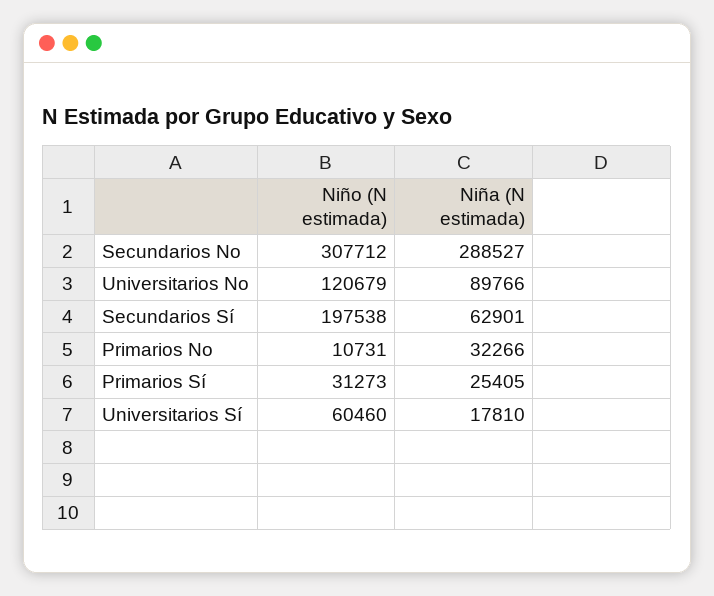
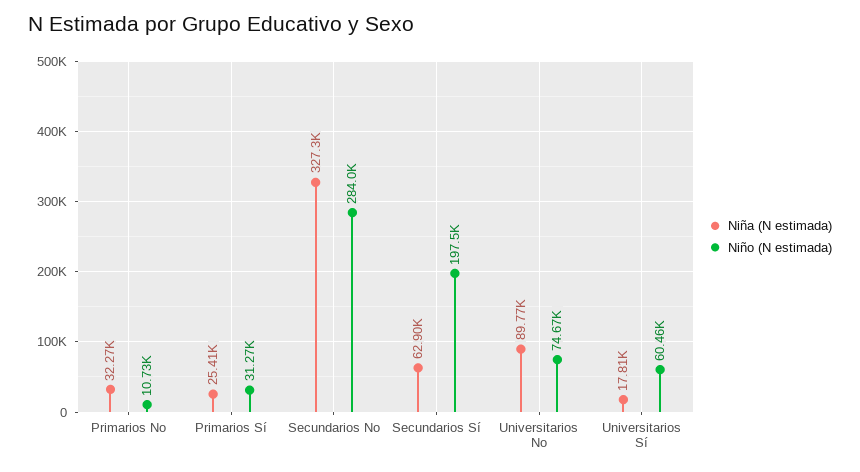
Niño (N estimada), Secundarios No: 307712 -> 284000
Niña (N estimada), Secundarios No: 288527 -> 327300
Niño (N estimada), Universitarios No: 120679 -> 74670

